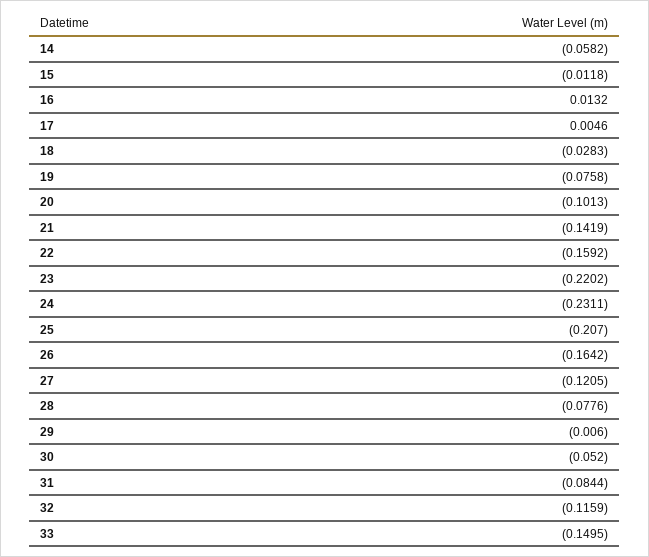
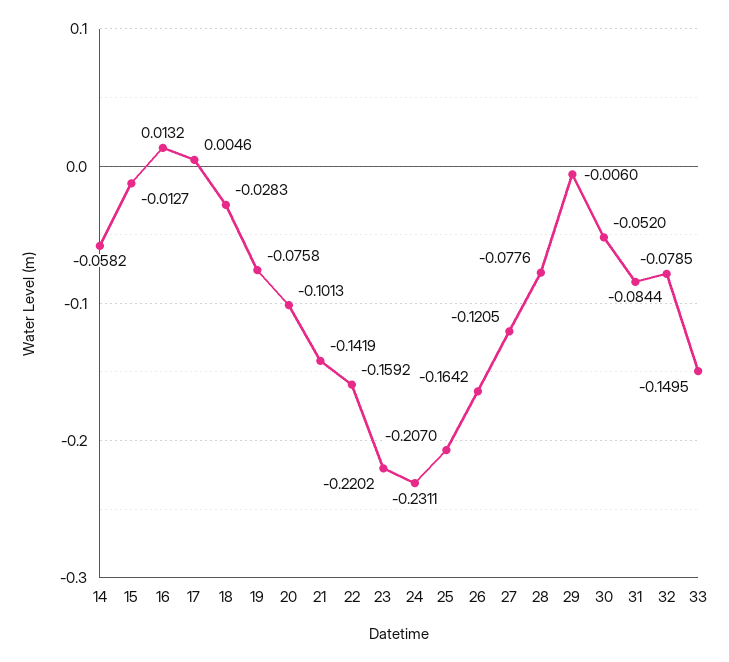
15: -0.0118 -> -0.0127
32: -0.1159 -> -0.0785

